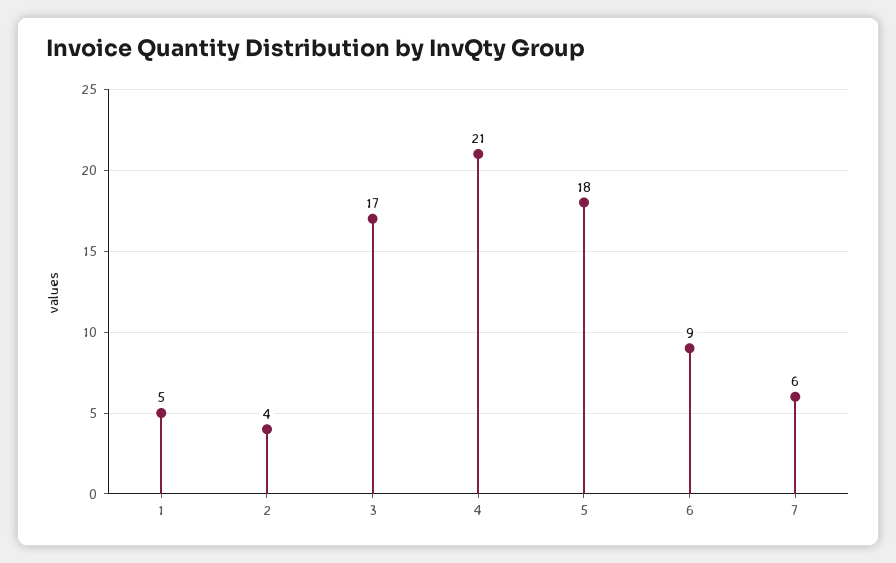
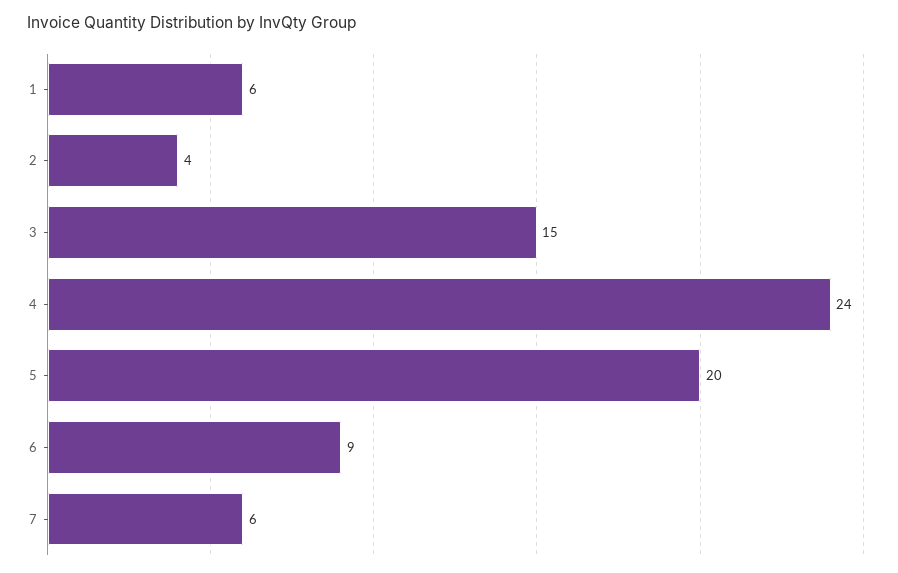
1: 5 -> 6
3: 17 -> 15
4: 21 -> 24
5: 18 -> 20

